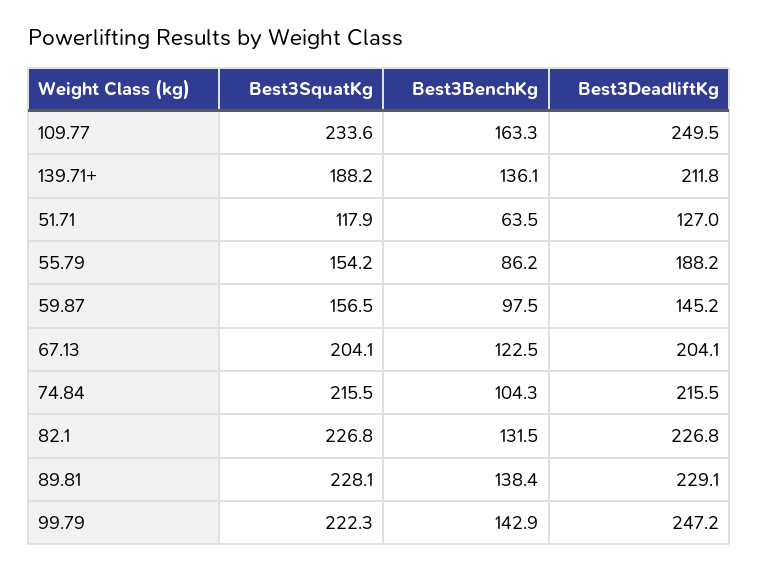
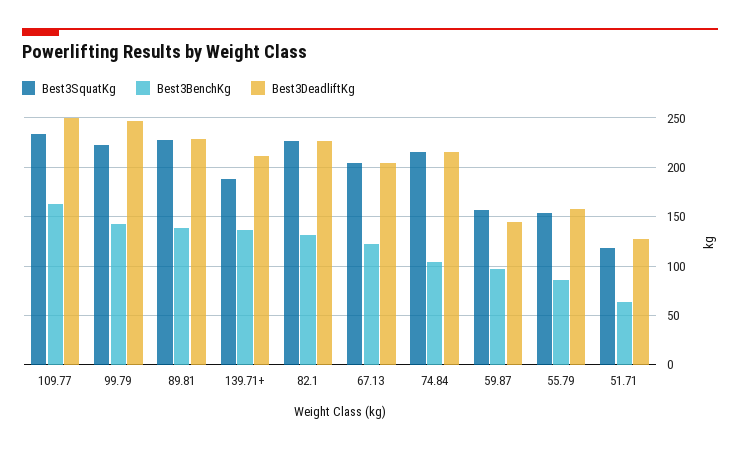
Best3DeadliftKg, 55.79: 188.2 -> 160

